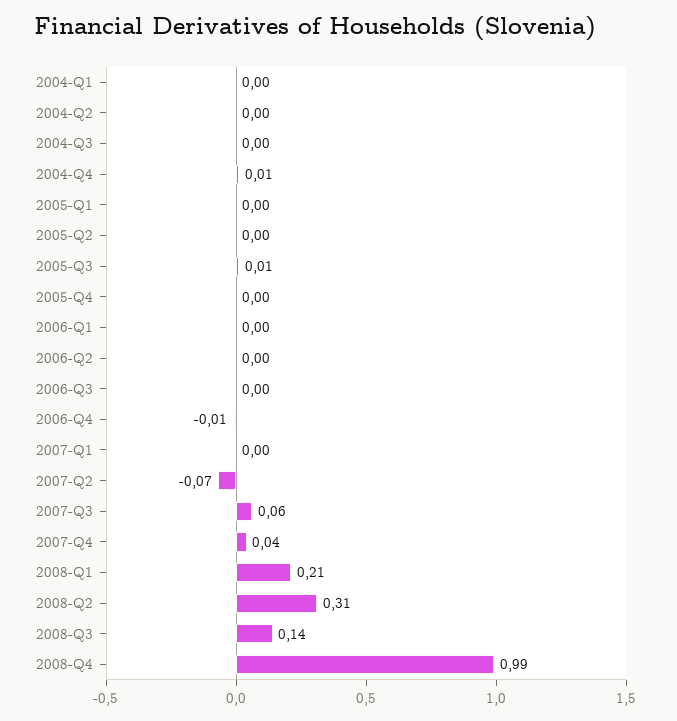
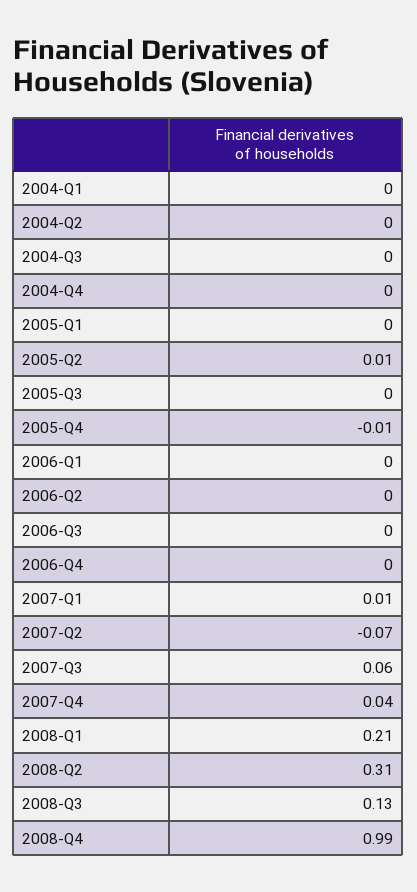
2004-Q4: 0.01 -> 0
2005-Q2: 0 -> 0.01
2005-Q3: 0.01 -> 0
2005-Q4: 0 -> -0.01
2006-Q4: -0.01 -> 0
2007-Q1: 0 -> 0.01
2008-Q3: 0.14 -> 0.13

